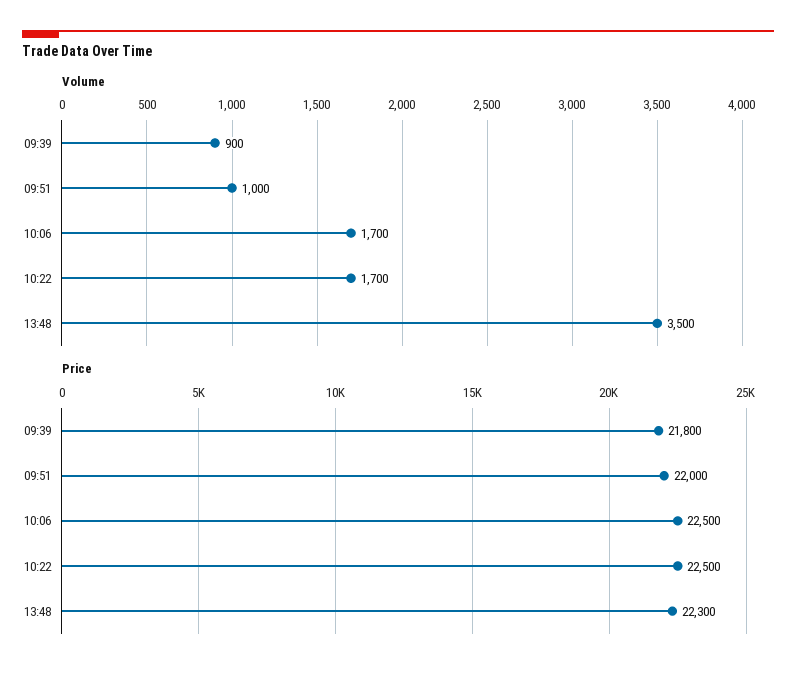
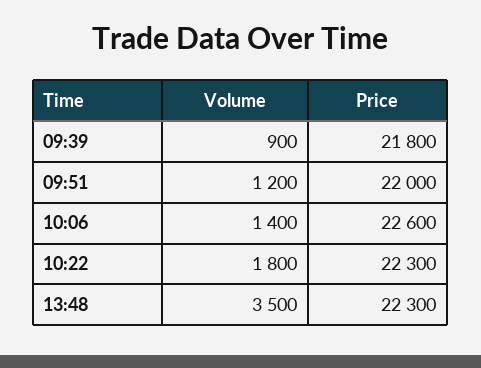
Volume, 09:51: 1000 -> 1200
Volume, 10:06: 1700 -> 1400
Volume, 10:22: 1700 -> 1800
Price, 10:06: 22500 -> 22600
Price, 10:22: 22500 -> 22300

